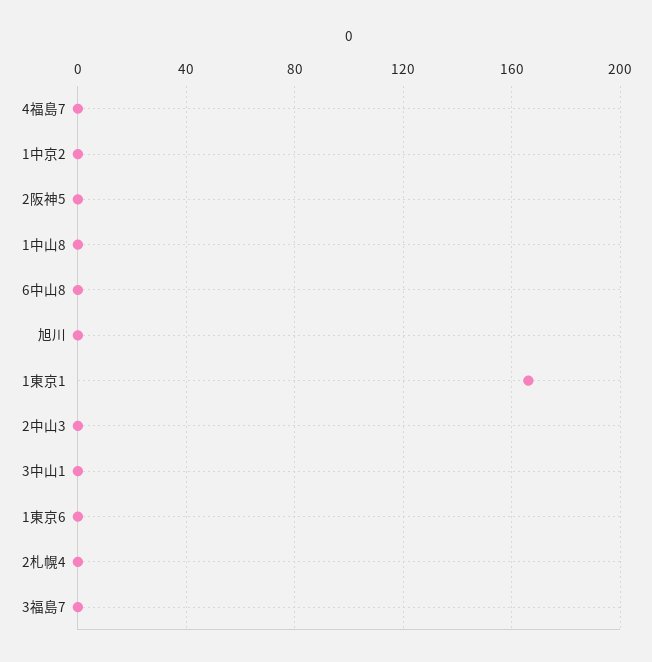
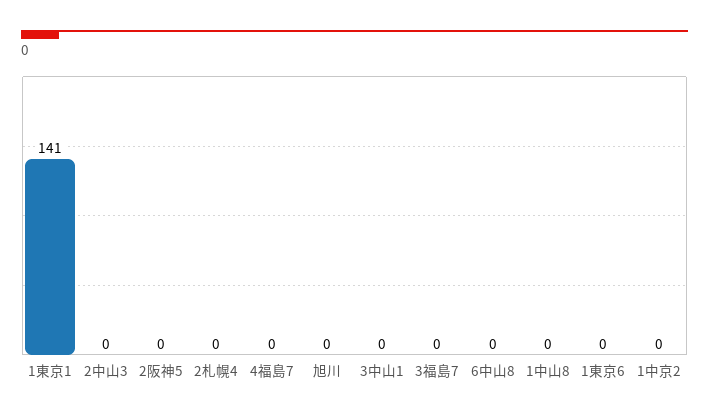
1東京1: 165 -> 141

